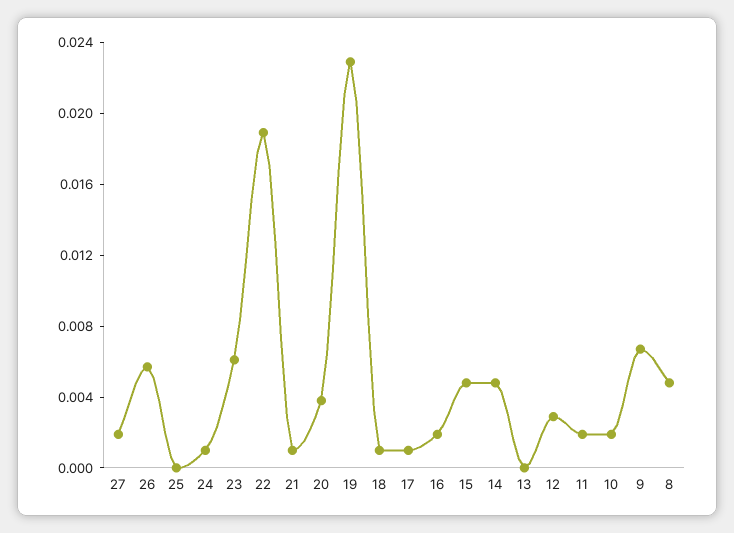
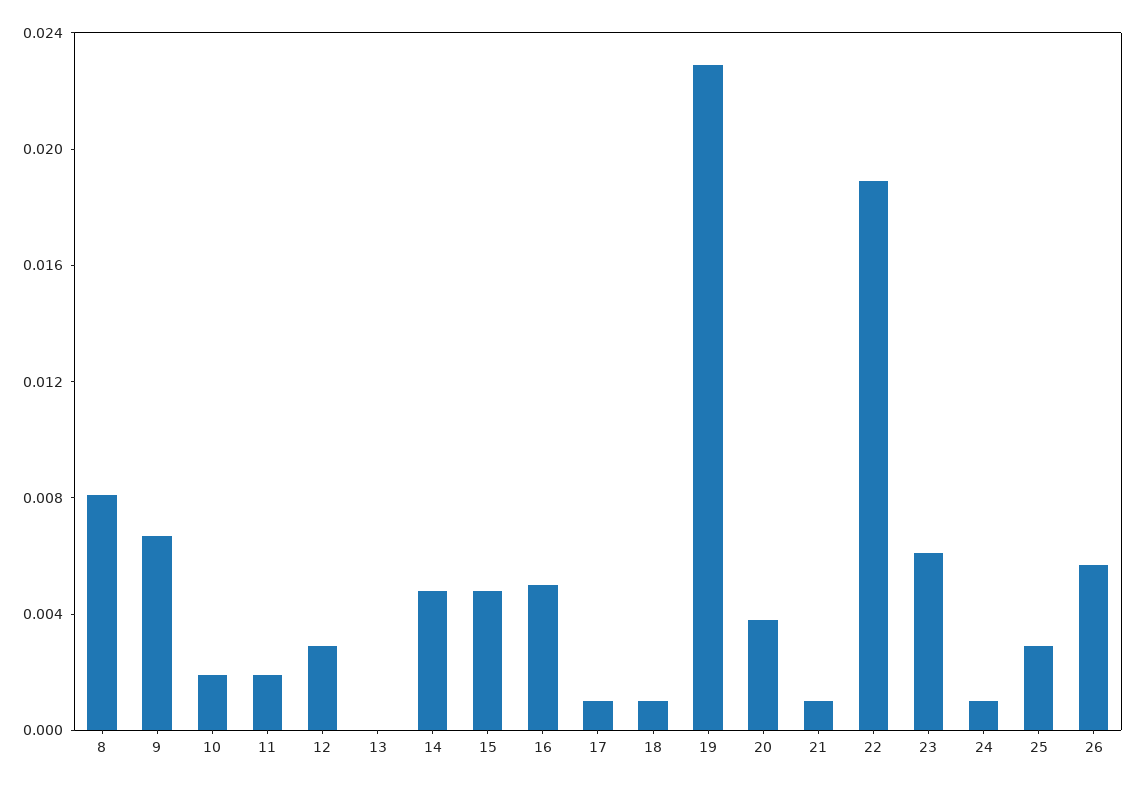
27: 0.002 -> none
25: 0 -> 0.003
16: 0.002 -> 0.005
8: 0.005 -> 0.008

